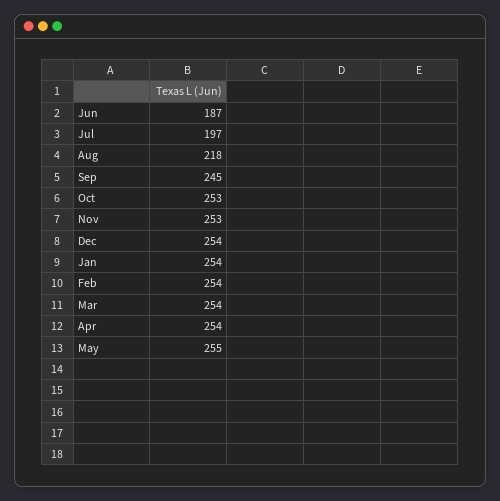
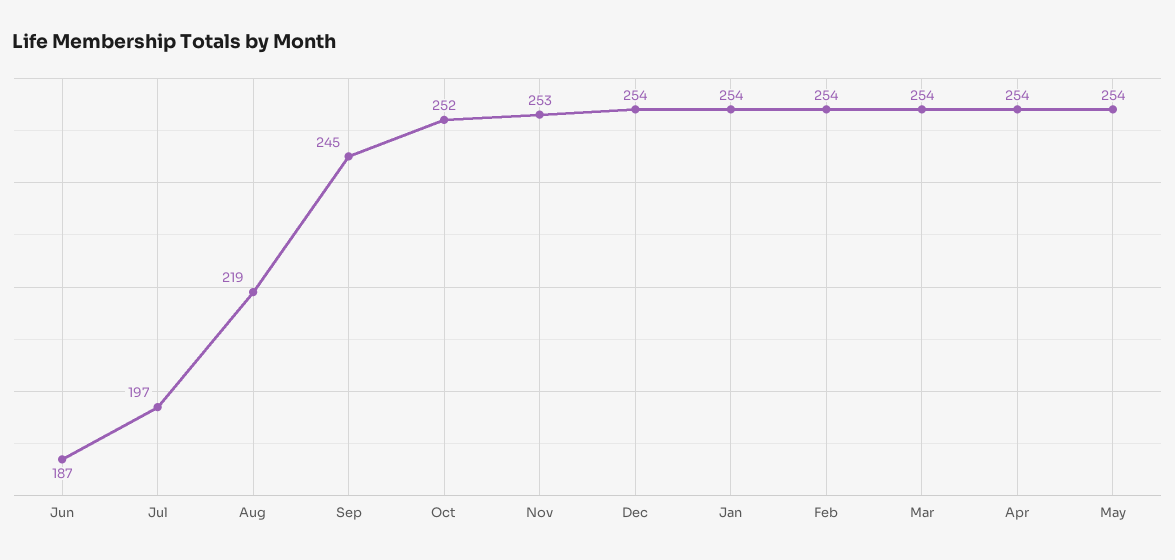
Aug: 218 -> 219
Oct: 253 -> 252
May: 255 -> 254

